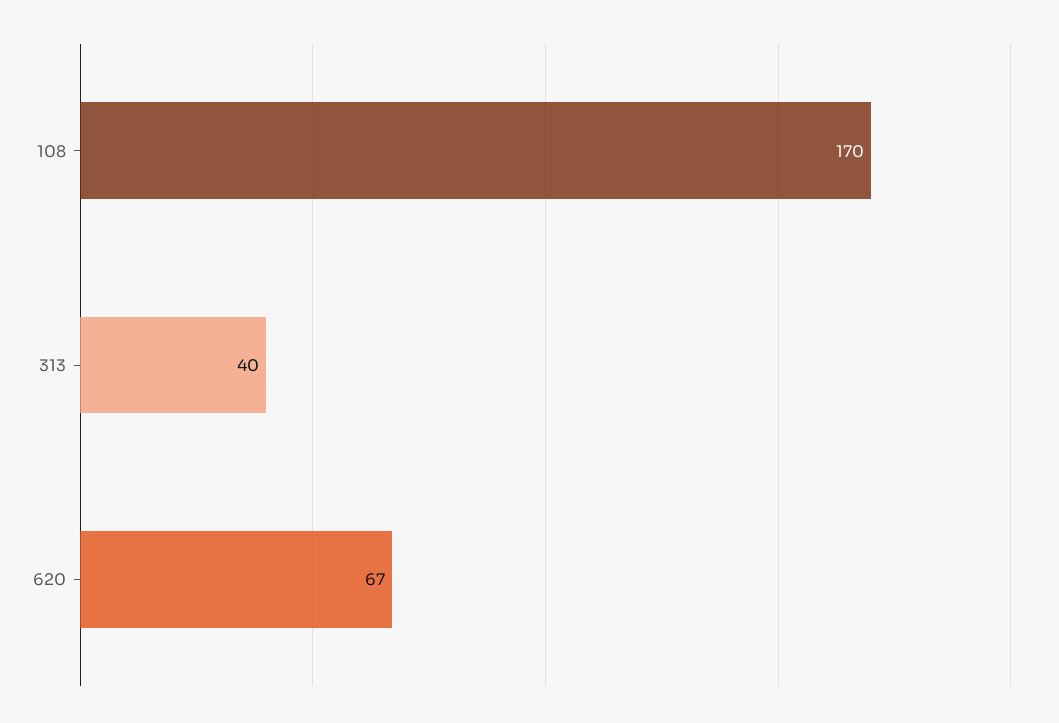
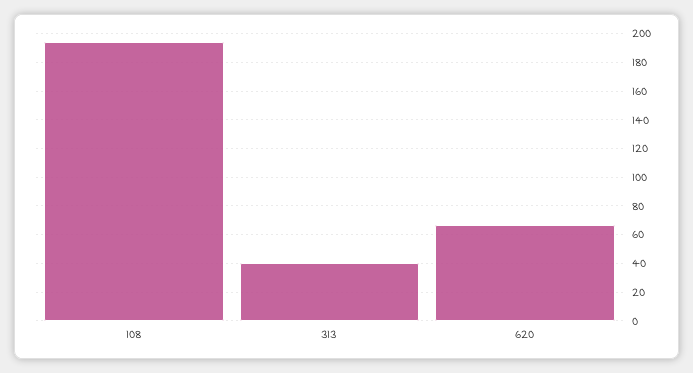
108: 170 -> 195

